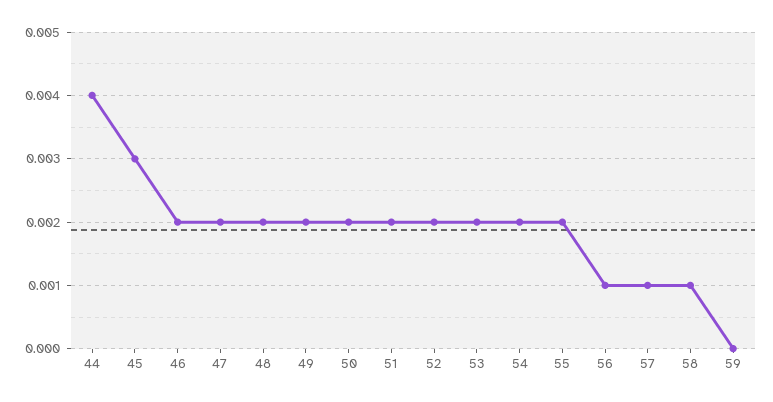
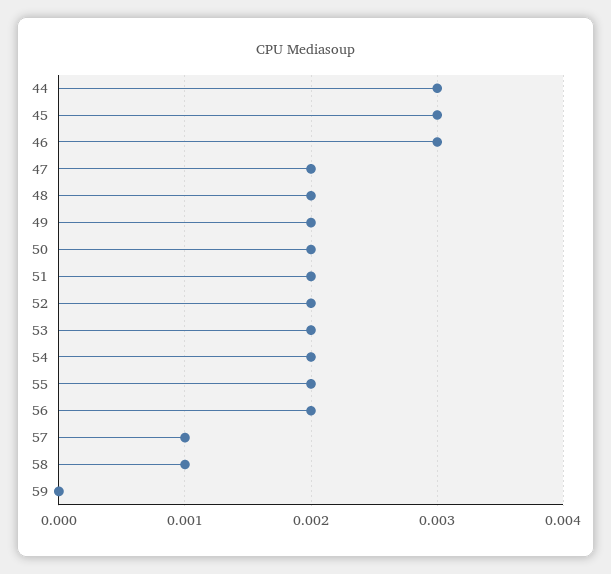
44: 0.004 -> 0.003
46: 0.002 -> 0.003
56: 0.001 -> 0.002

